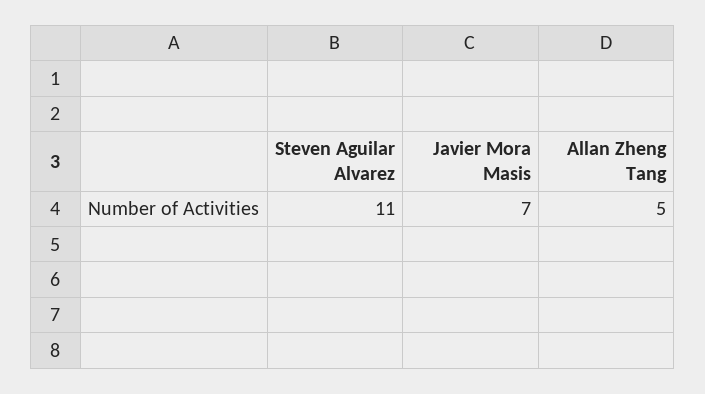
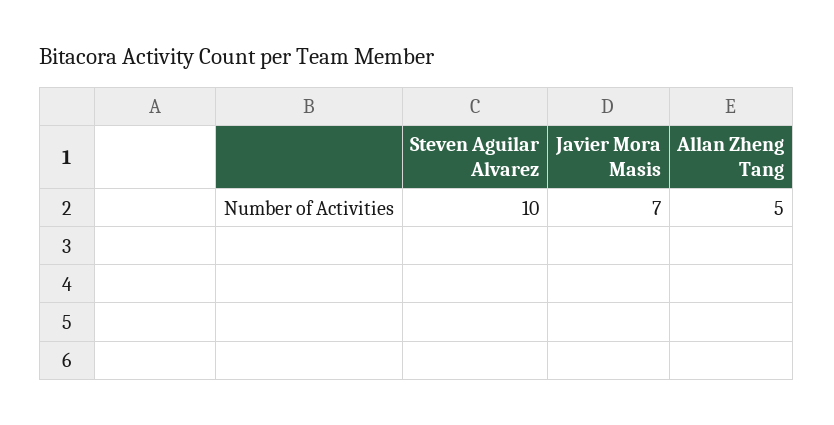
Steven Aguilar Alvarez: 11 -> 10

